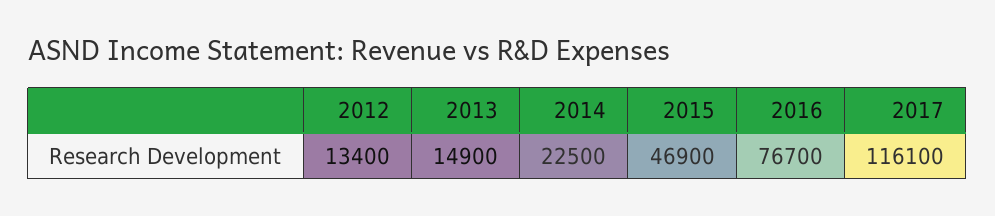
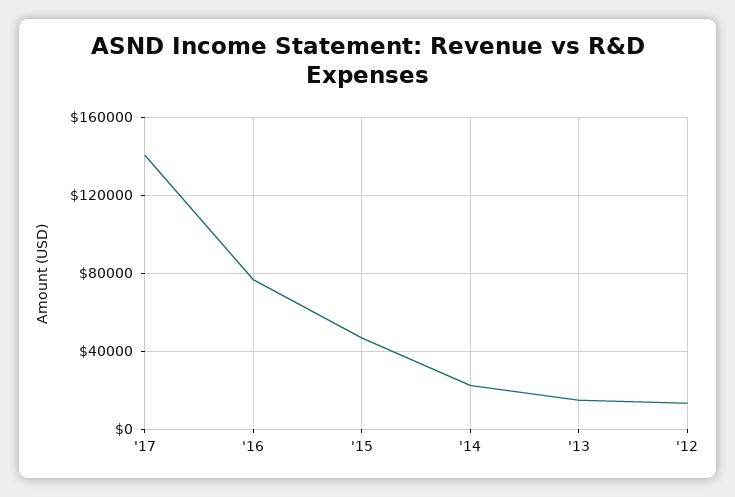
2017: 116100 -> 140000

